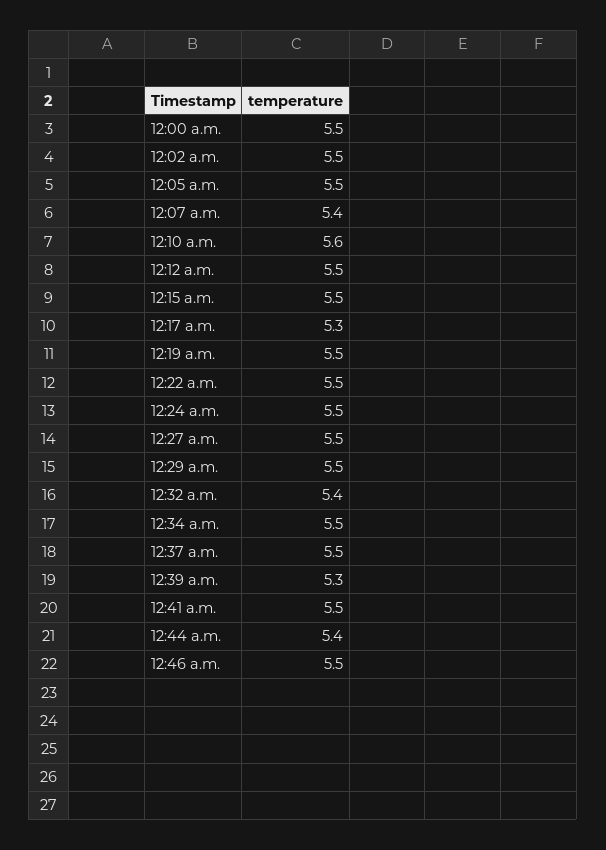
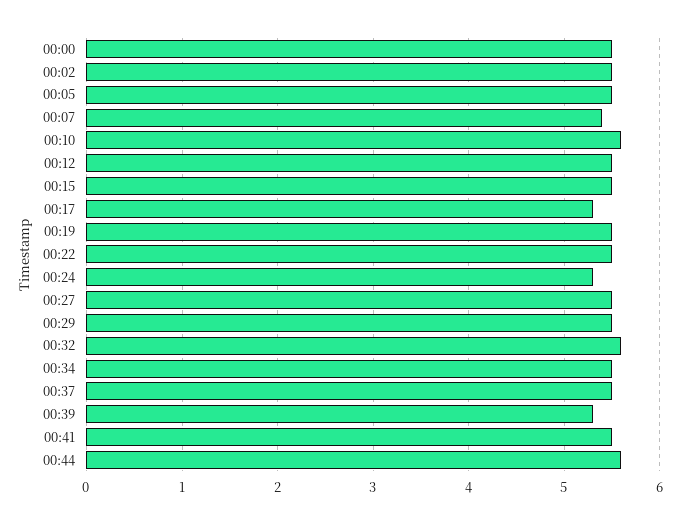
12:24 a.m.: 5.5 -> 5.3
12:32 a.m.: 5.4 -> 5.6
12:44 a.m.: 5.4 -> 5.6
12:46 a.m.: 5.5 -> none

